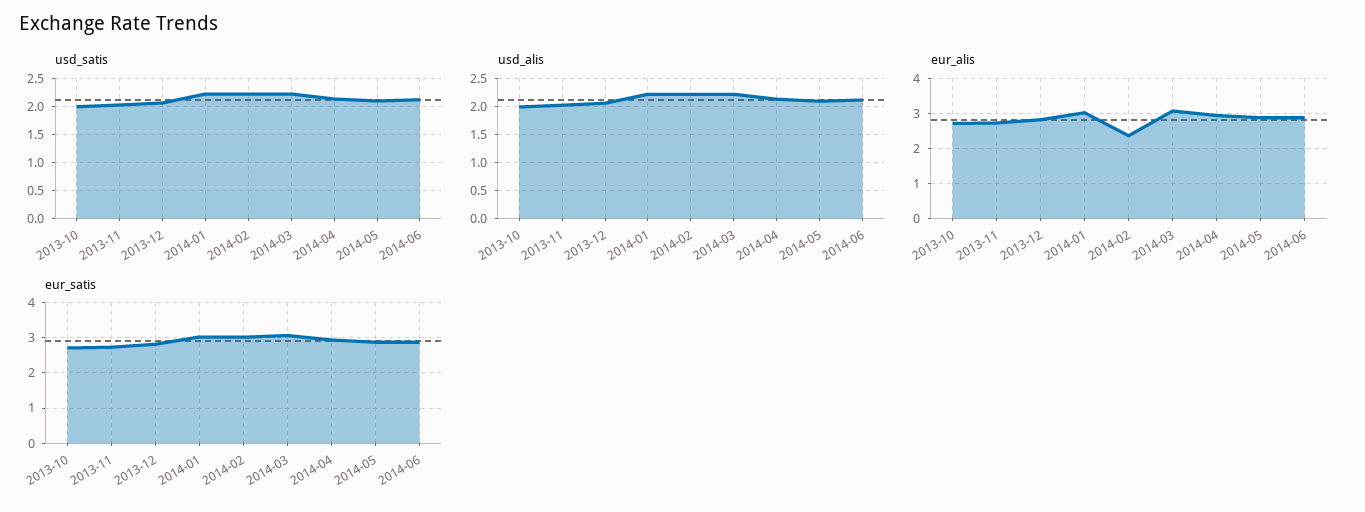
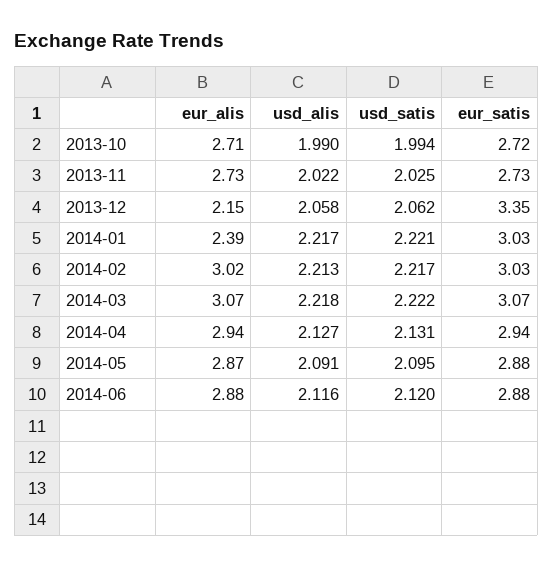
eur_alis, 2013-12: 2.8 -> 2.15
eur_alis, 2014-01: 3 -> 2.39
eur_alis, 2014-02: 2.4 -> 3.02
eur_satis, 2013-12: 2.8 -> 3.35

